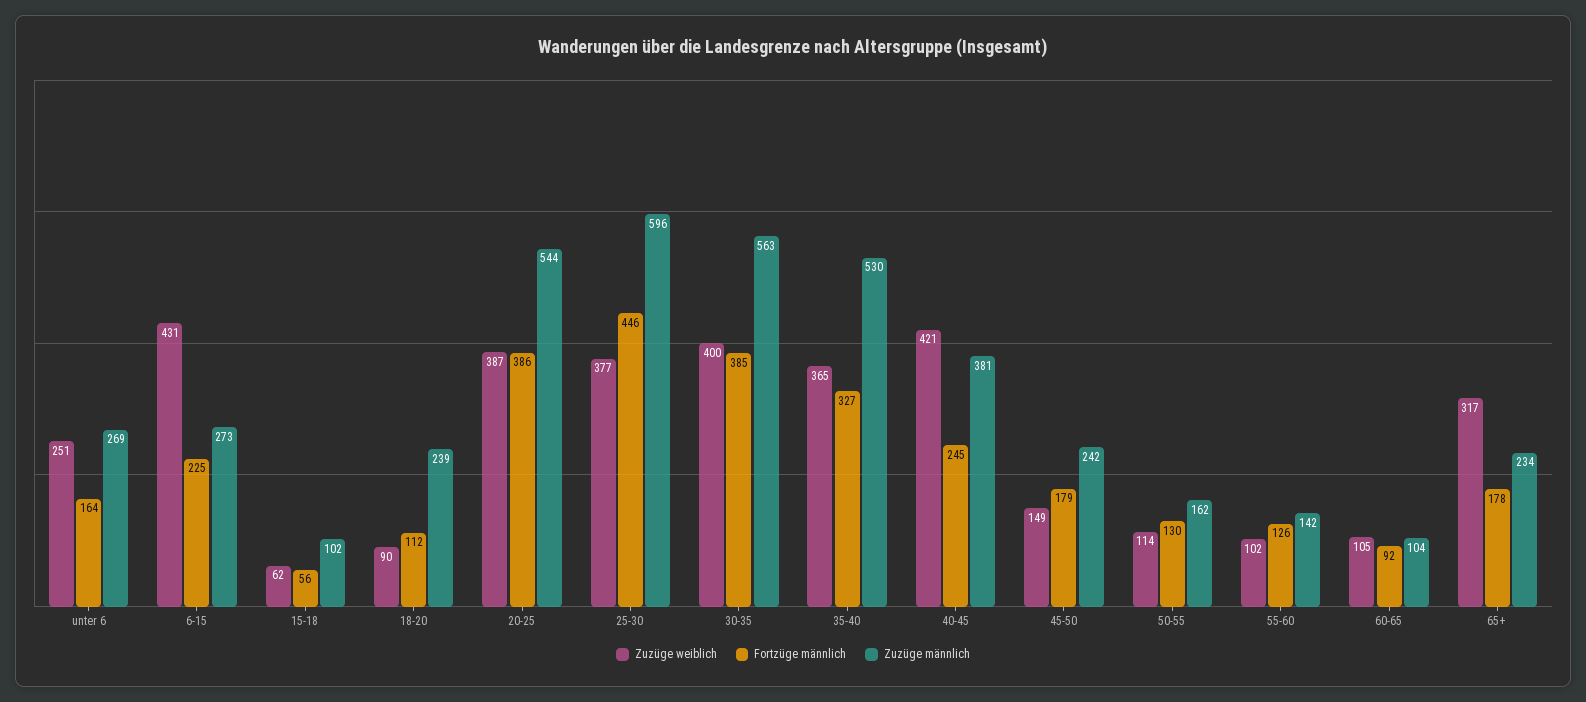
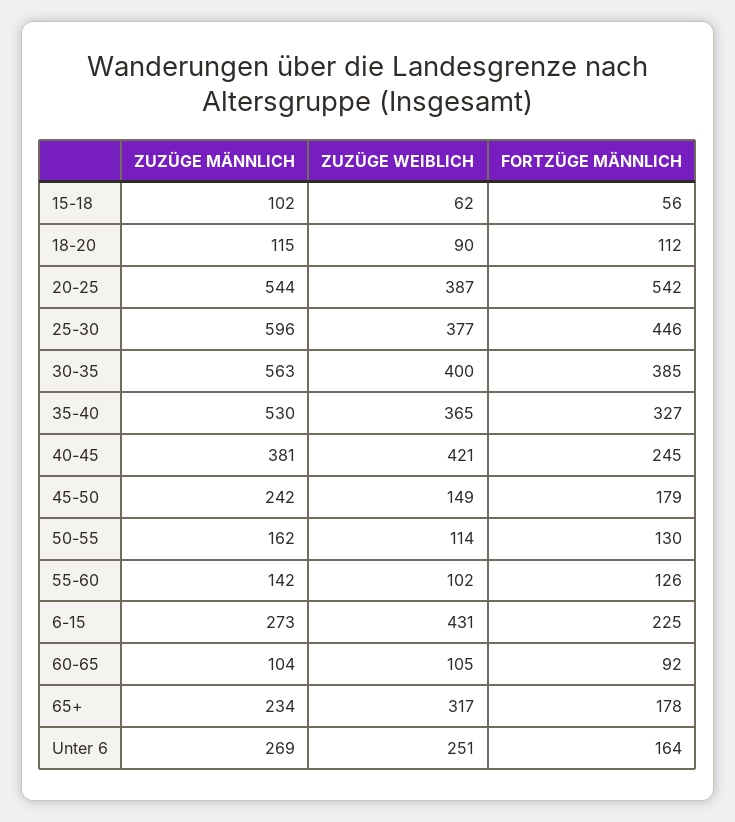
Zuzüge männlich, 18-20: 239 -> 115
Fortzüge männlich, 20-25: 386 -> 542

